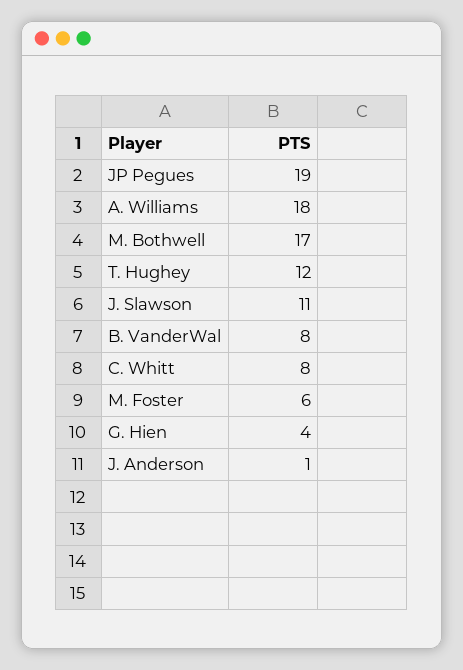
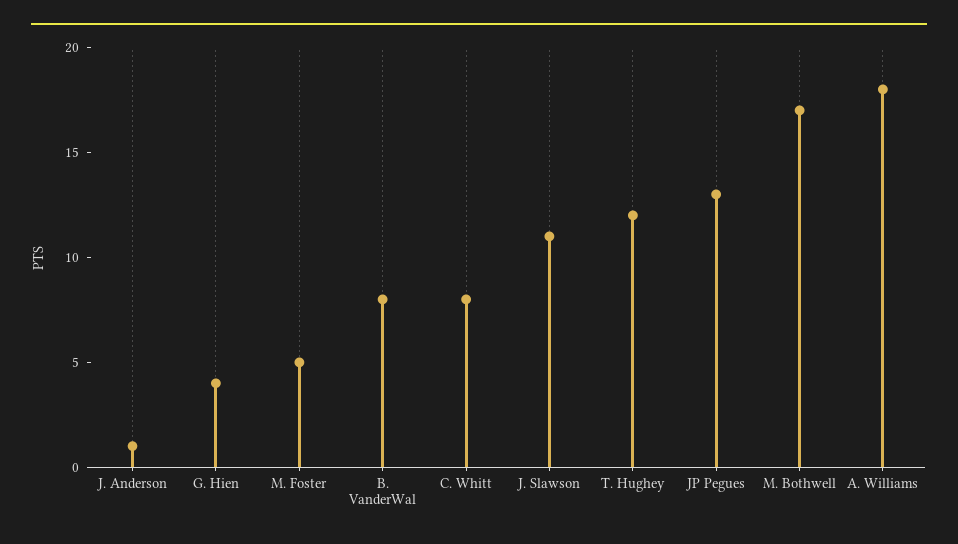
JP Pegues: 19 -> 13
M. Foster: 6 -> 5

